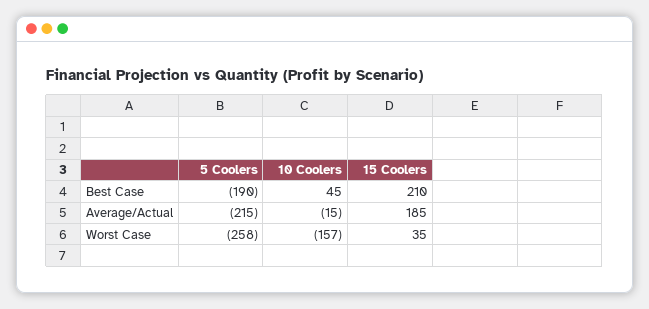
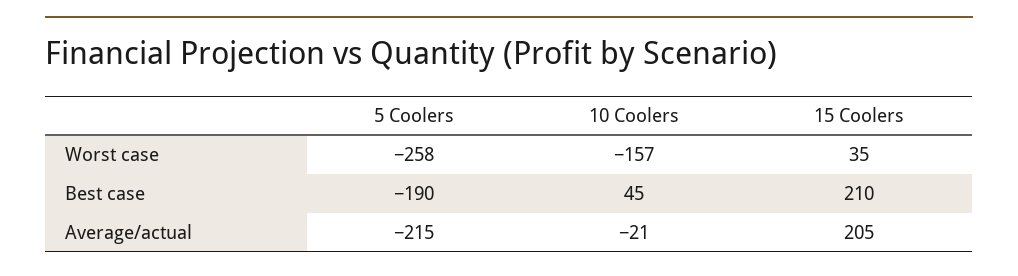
10 Coolers, Average/Actual: -15 -> -21
15 Coolers, Average/Actual: 185 -> 205

